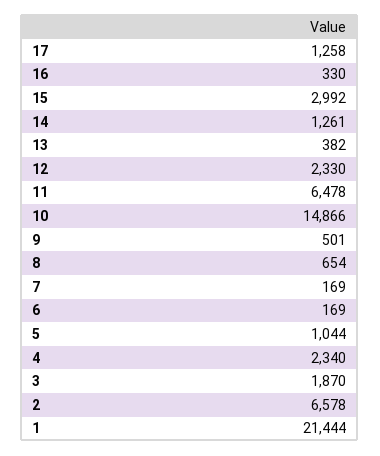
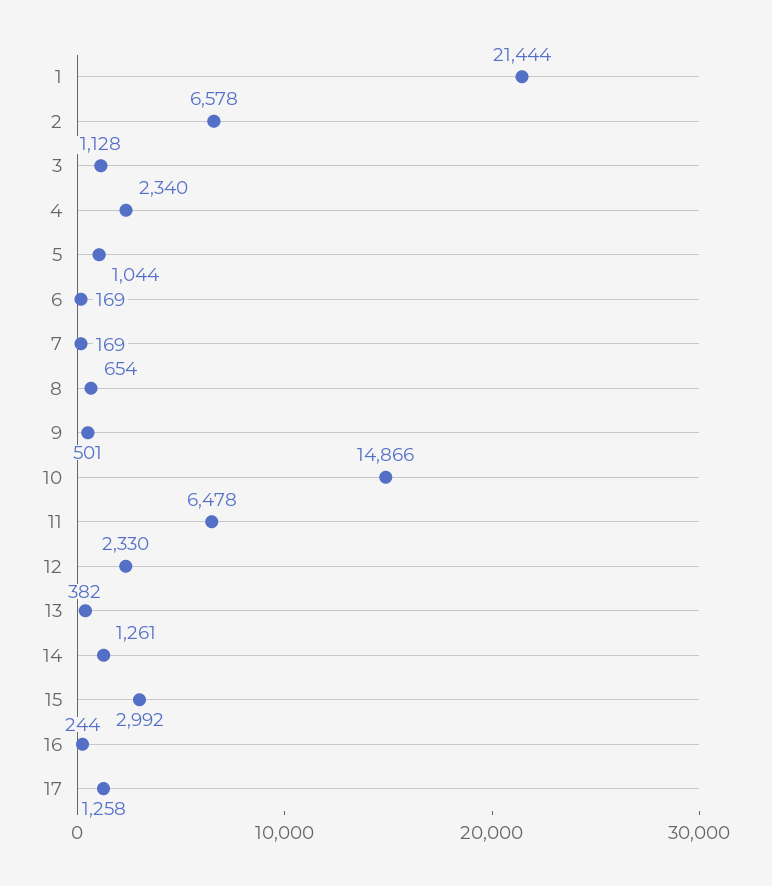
16: 330 -> 244
3: 1870 -> 1128

